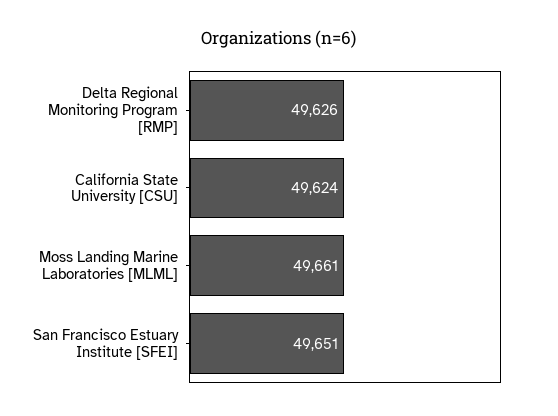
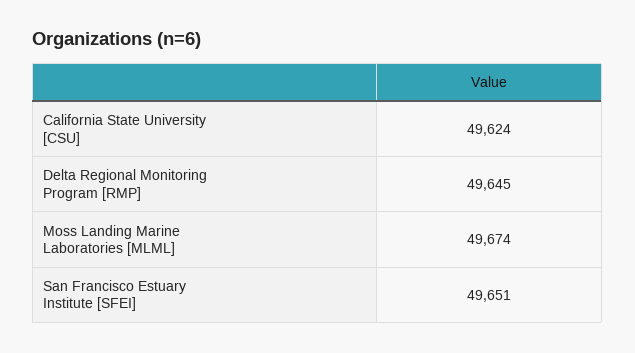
Delta Regional Monitoring Program [RMP]: 49626 -> 49645
Moss Landing Marine Laboratories [MLML]: 49661 -> 49674

